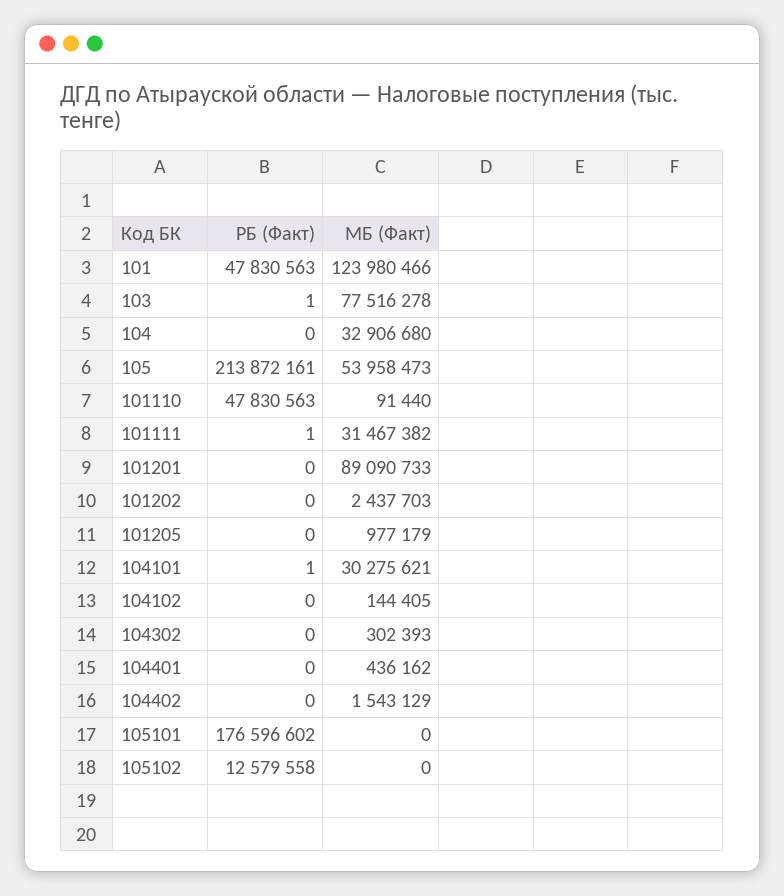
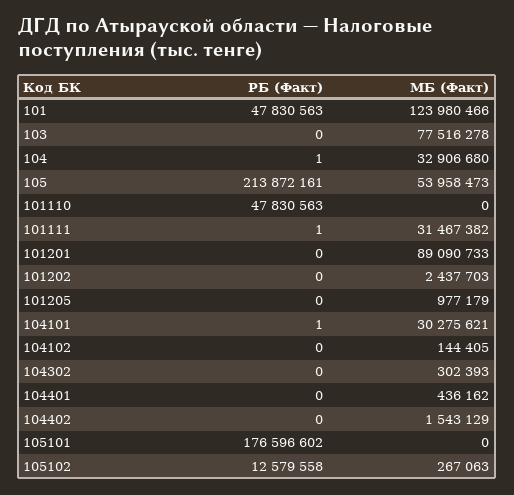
РБ (Факт), 103: 1 -> 0
РБ (Факт), 104: 0 -> 1
МБ (Факт), 101110: 91440 -> 0
МБ (Факт), 105102: 0 -> 267063

